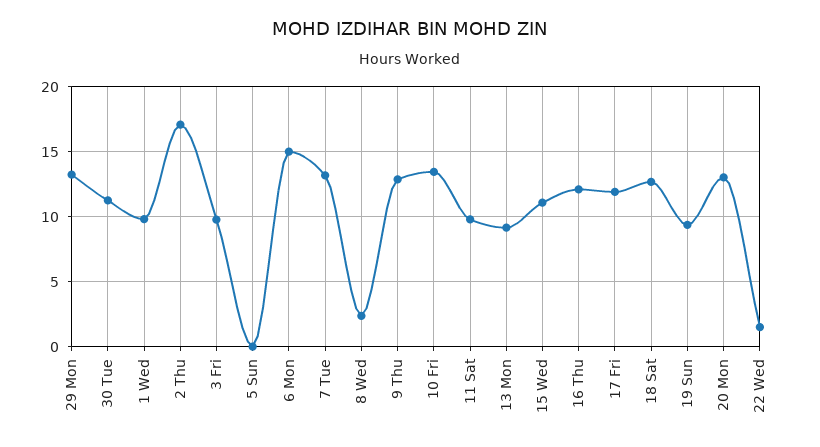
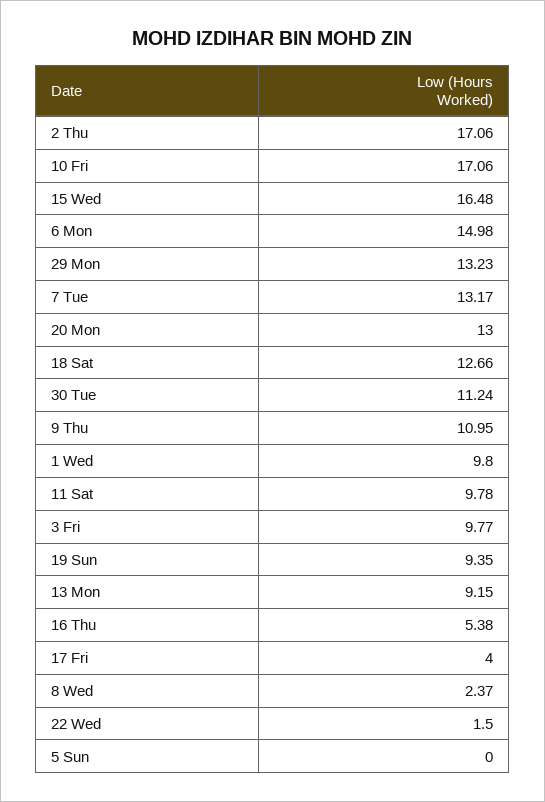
9 Thu: 13 -> 10.95
10 Fri: 13.5 -> 17.06
15 Wed: 11 -> 16.48
16 Thu: 12 -> 5.38
17 Fri: 12 -> 4

